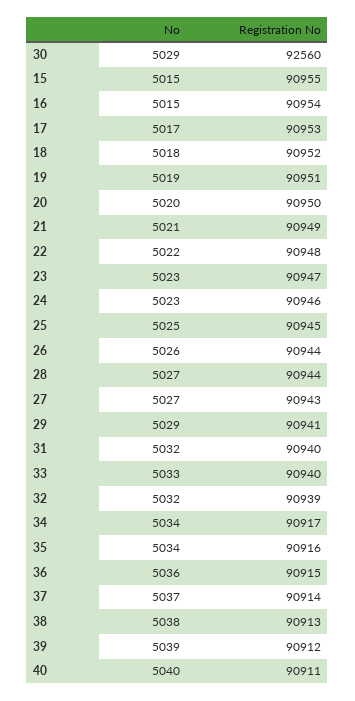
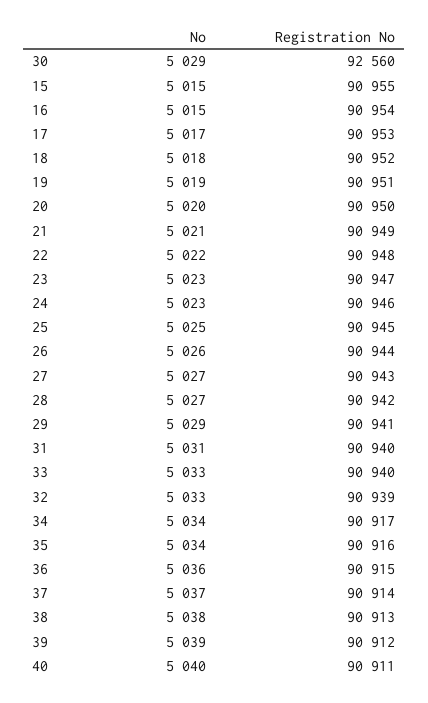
Registration No, 28: 90944 -> 90942
No, 31: 5032 -> 5031
No, 32: 5032 -> 5033

